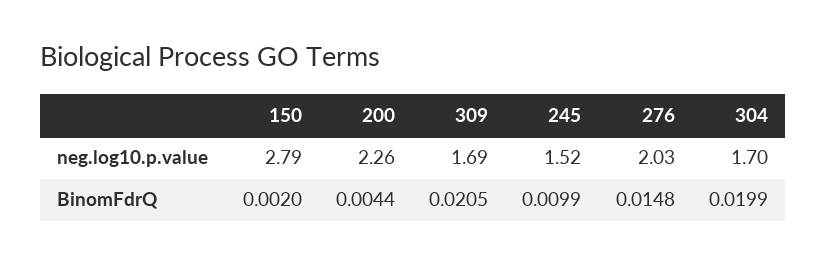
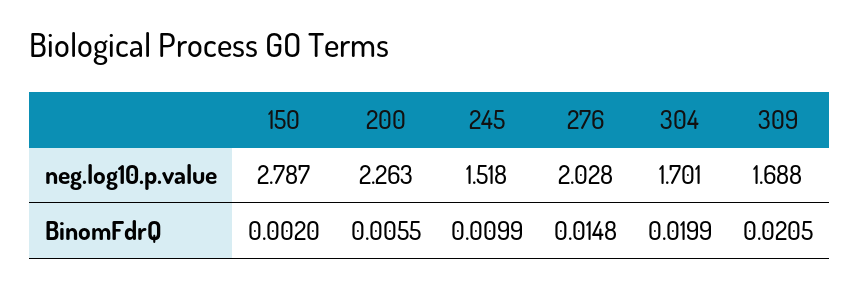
200, BinomFdrQ: 0.0044 -> 0.0055

